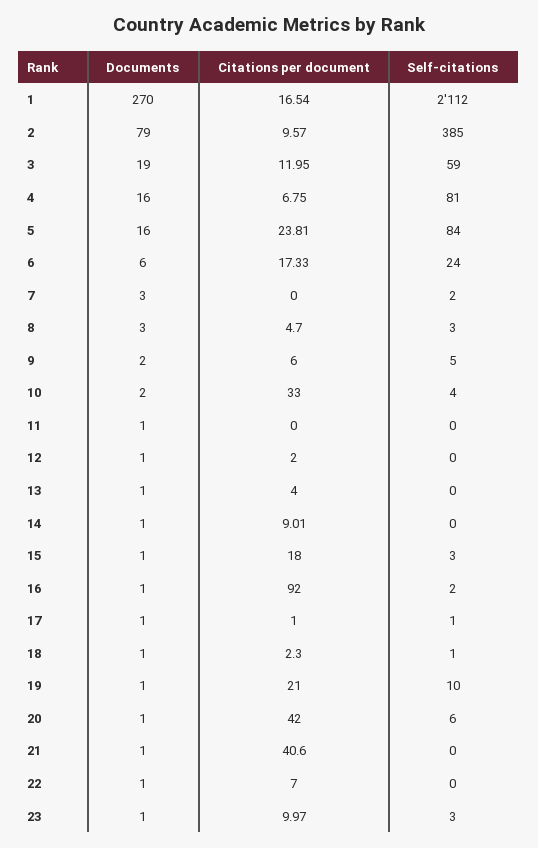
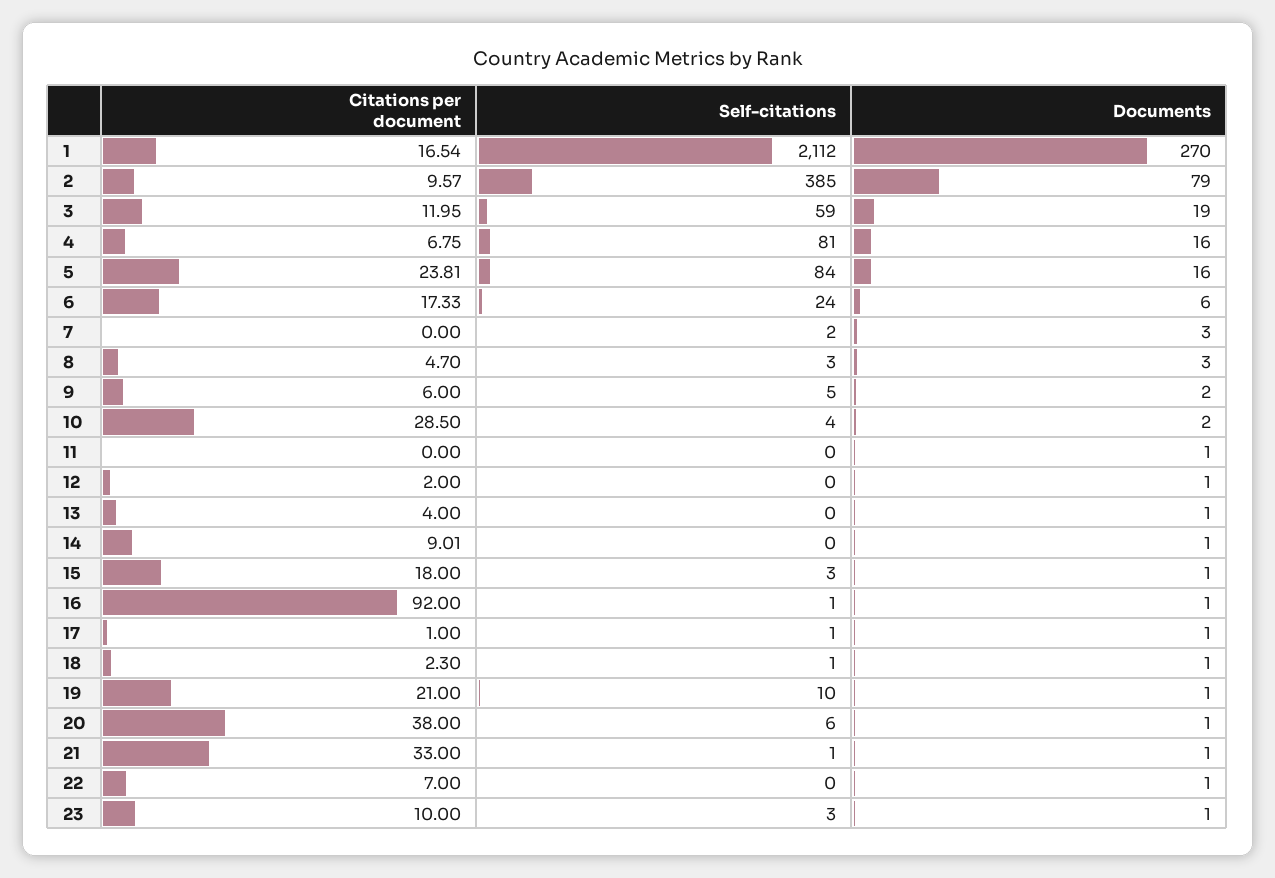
Citations per document, 10: 33 -> 28.5
Self-citations, 16: 2 -> 1
Citations per document, 20: 42 -> 38
Citations per document, 21: 40.6 -> 33
Self-citations, 21: 0 -> 1
Citations per document, 23: 9.97 -> 10

